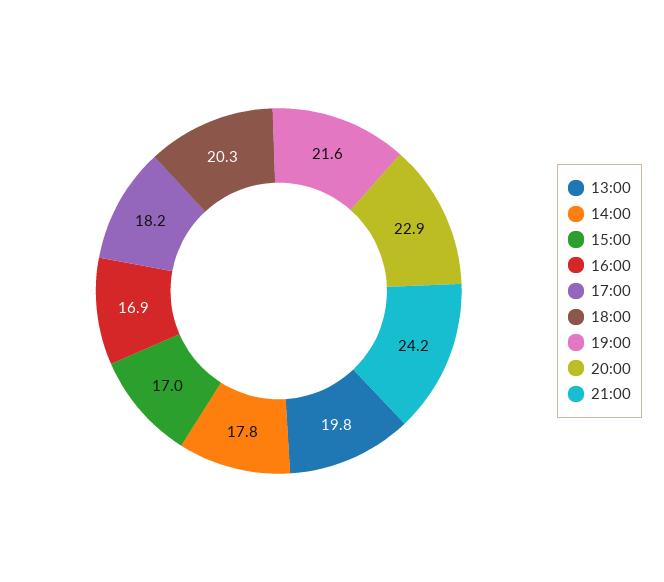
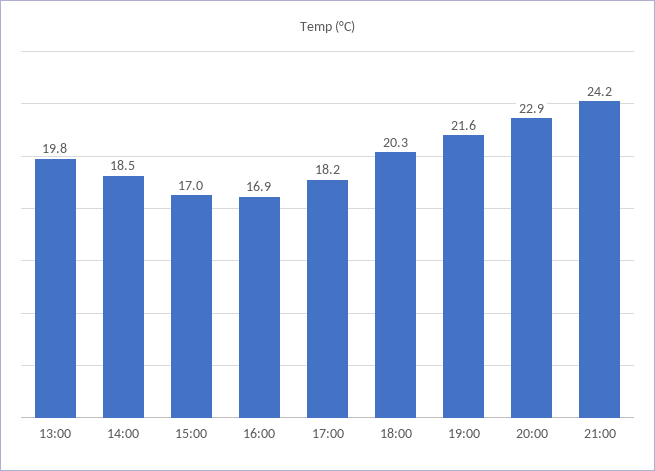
14:00: 17.8 -> 18.5

